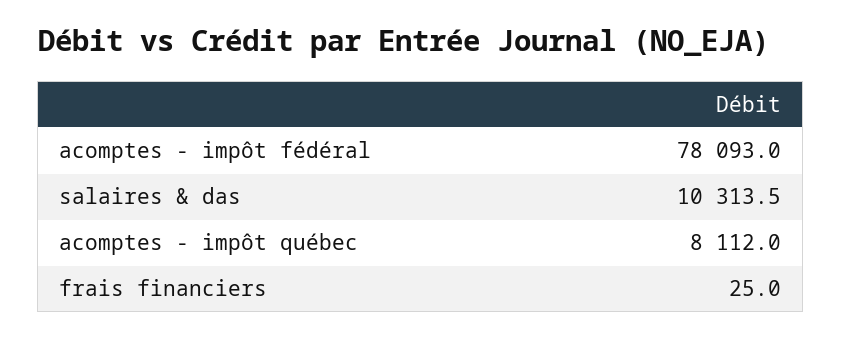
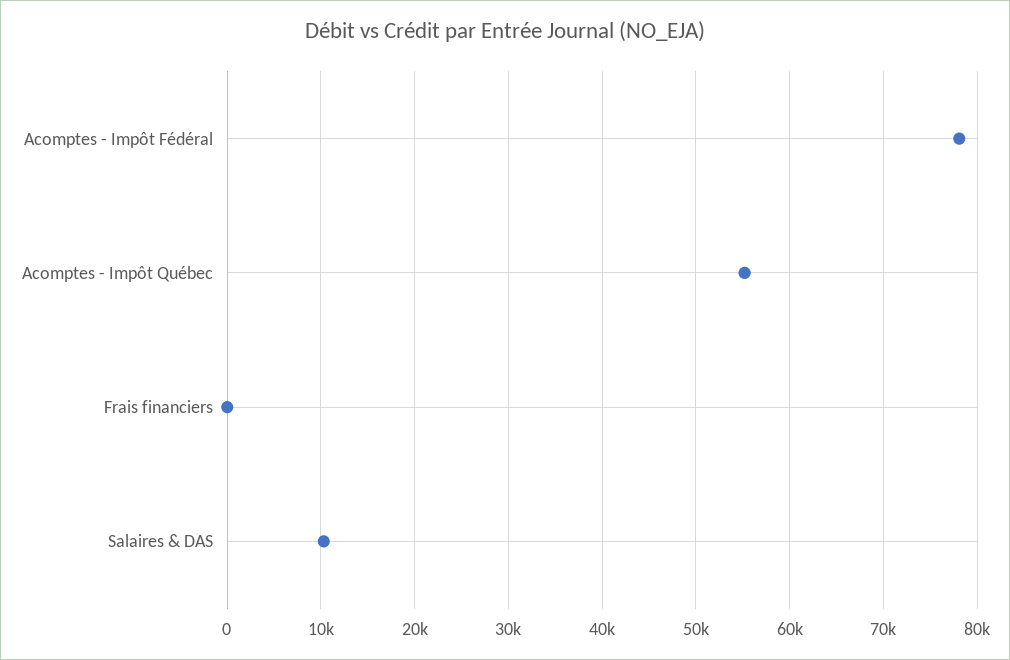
acomptes - impôt québec: 8112 -> 55000

